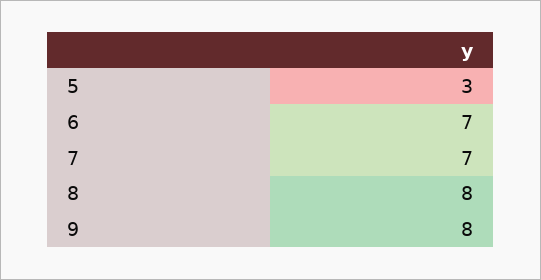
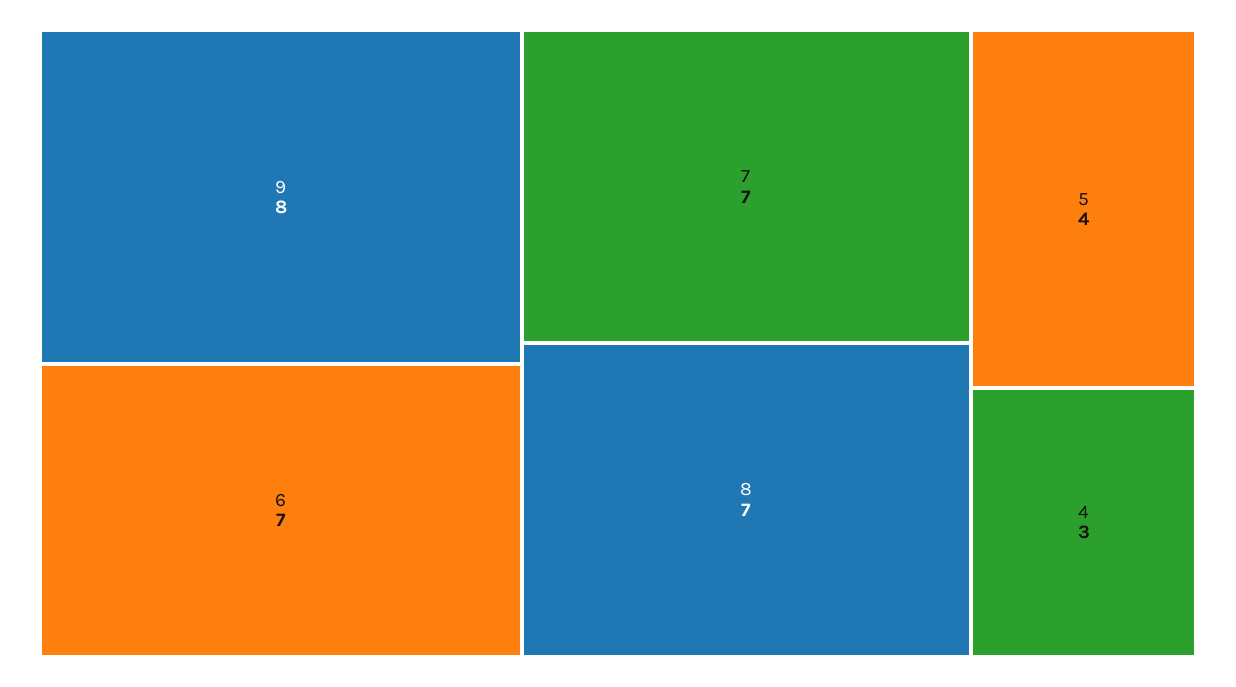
5: 3 -> 4
8: 8 -> 7
4: none -> 3

